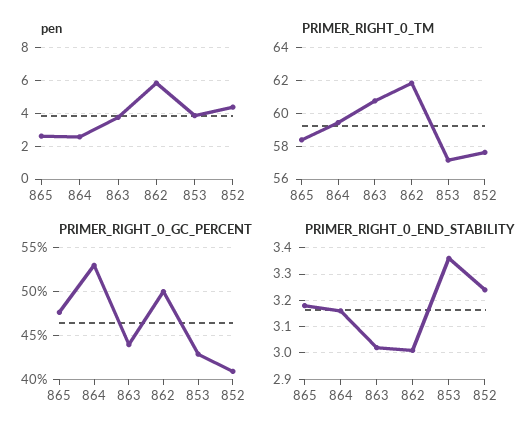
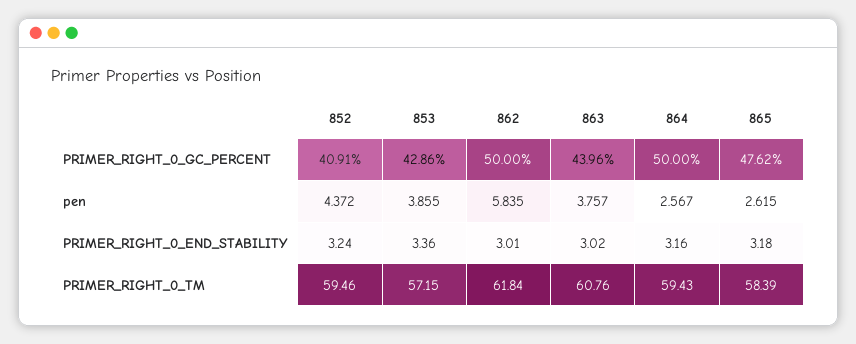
PRIMER_RIGHT_0_TM, 852: 57.5 -> 59.46
PRIMER_RIGHT_0_GC_PERCENT, 864: 53 -> 50

